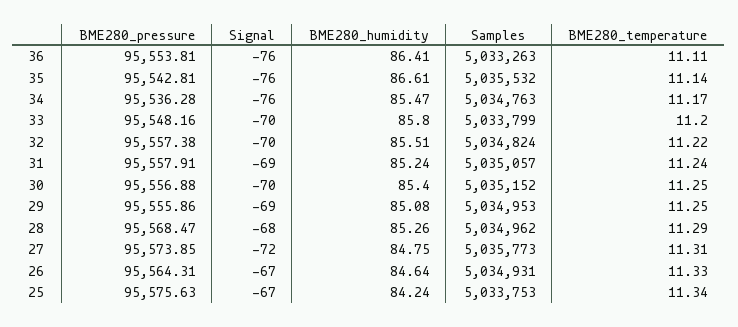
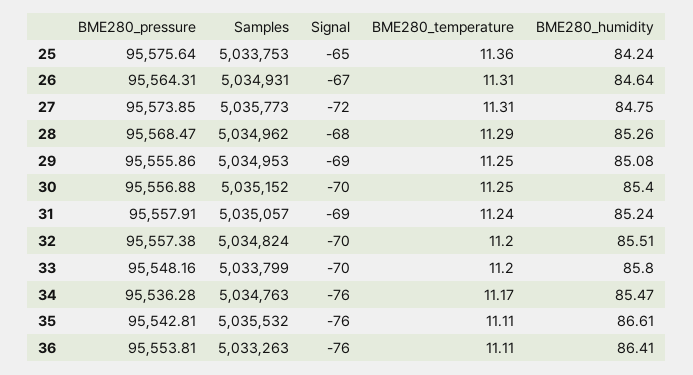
BME280_temperature, 35: 11.14 -> 11.11
BME280_temperature, 32: 11.22 -> 11.2
BME280_temperature, 26: 11.33 -> 11.31
BME280_pressure, 25: 95575.63 -> 95575.64
Signal, 25: -67 -> -65
BME280_temperature, 25: 11.34 -> 11.36

